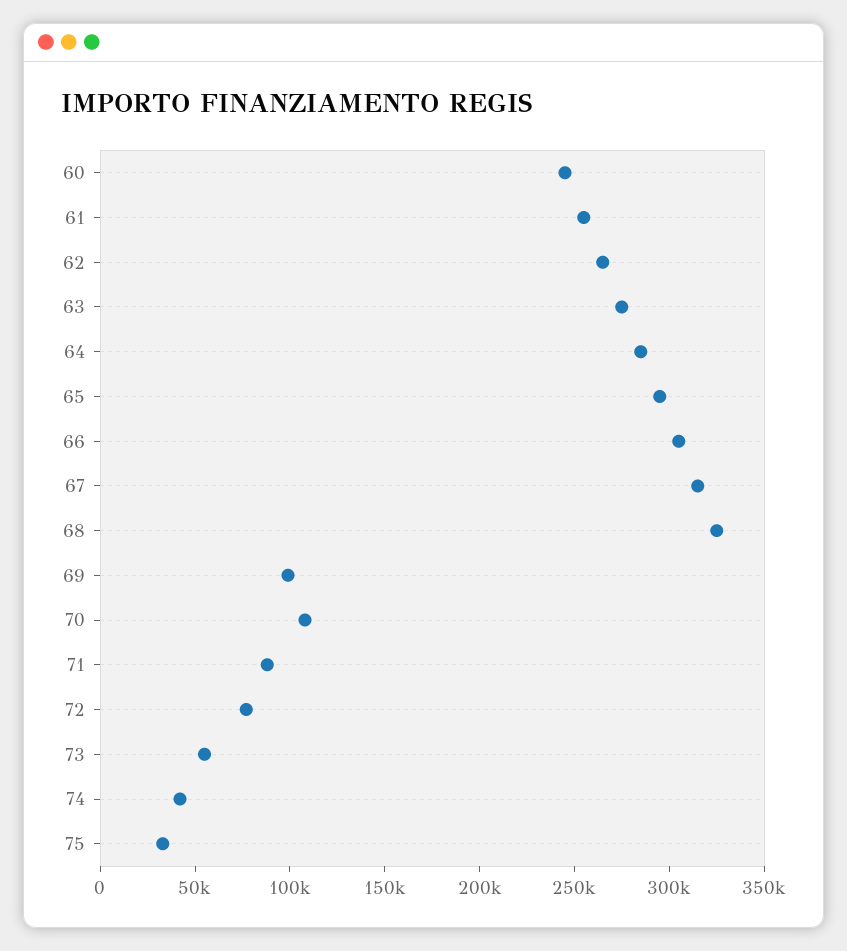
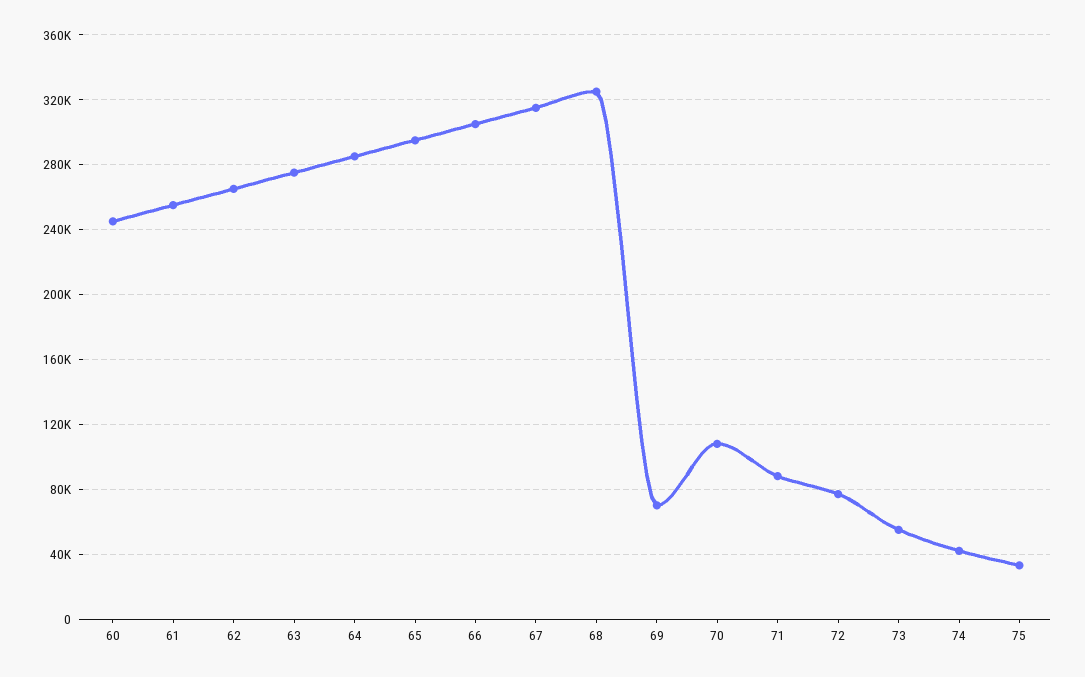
69: 100000 -> 70000

